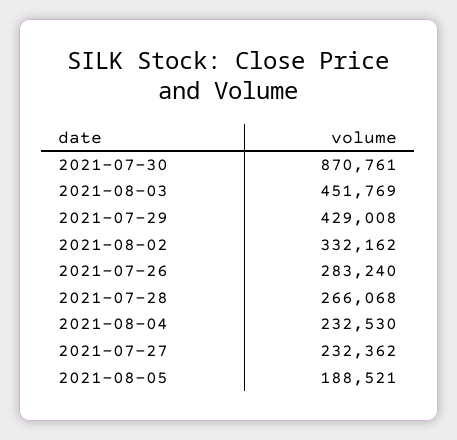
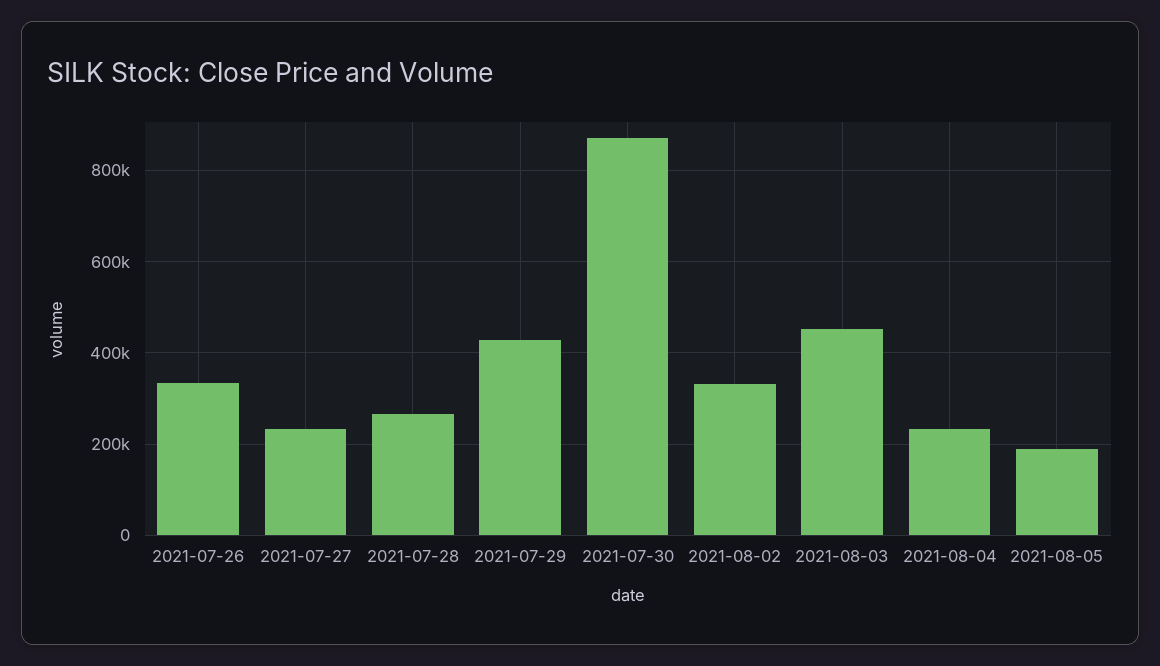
2021-07-26: 283240 -> 340000

